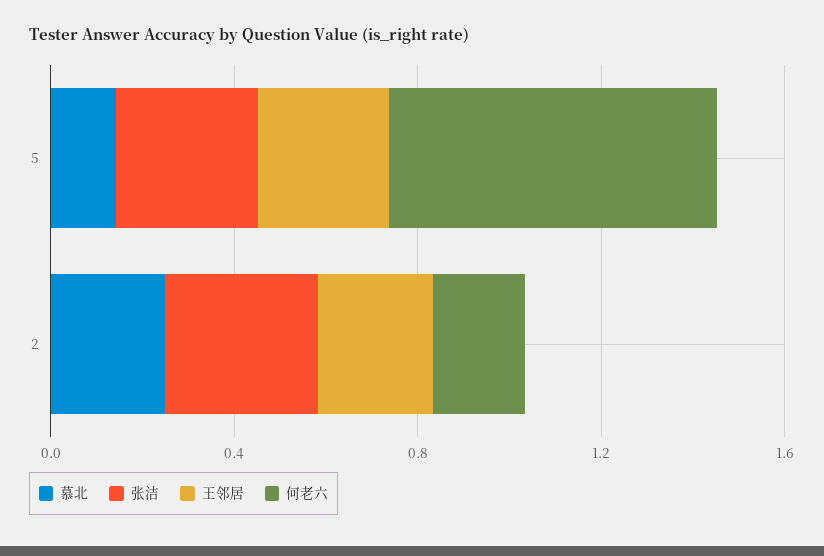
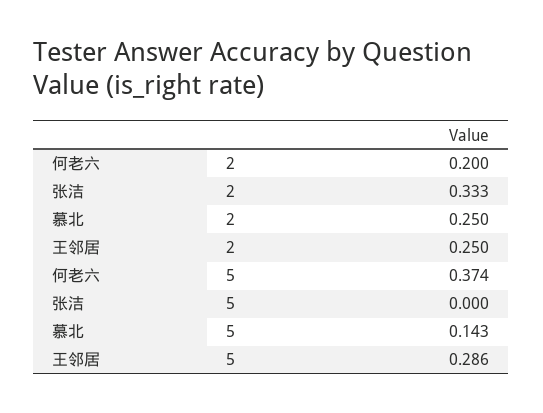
张洁, 5: 0.3 -> 0
何老六, 5: 0.7 -> 0.374

